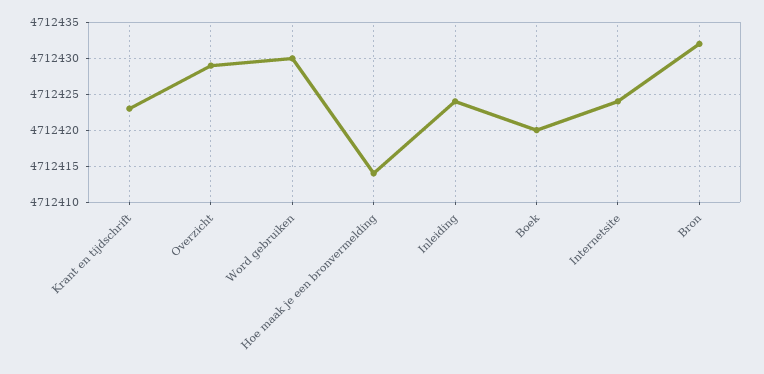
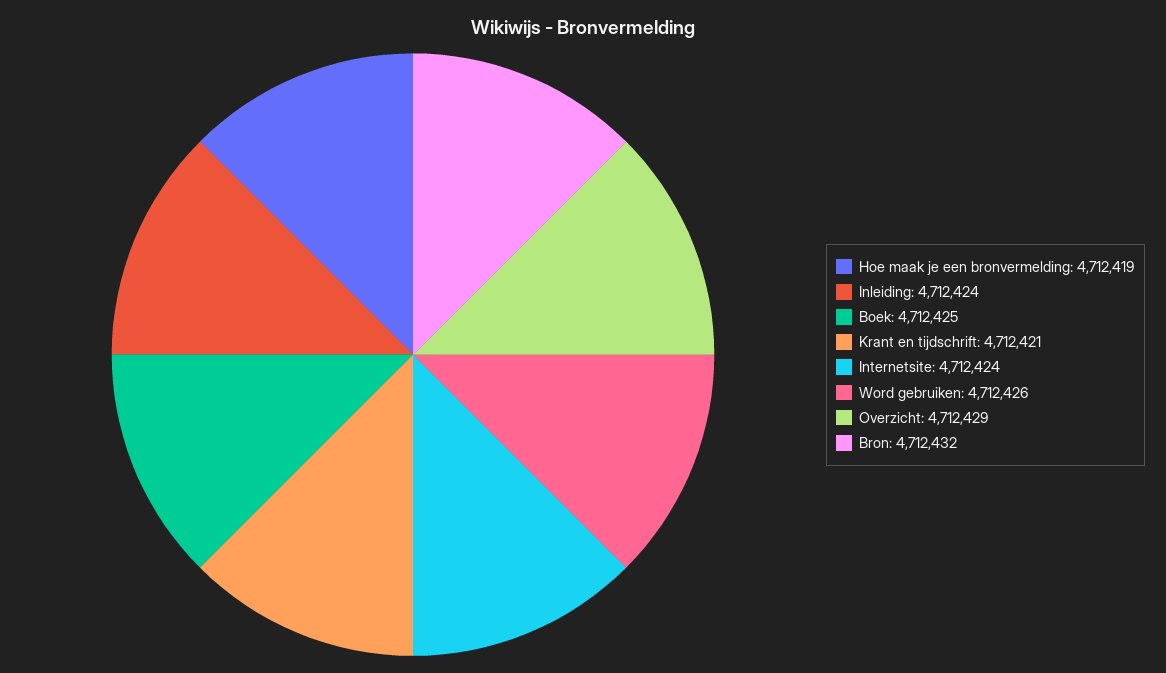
Krant en tijdschrift: 4712423 -> 4712421
Word gebruiken: 4712430 -> 4712426
Hoe maak je een bronvermelding: 4712414 -> 4712419
Boek: 4712420 -> 4712425

